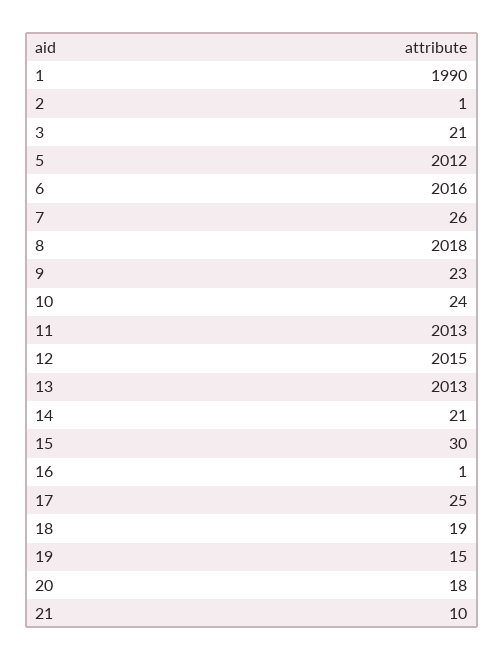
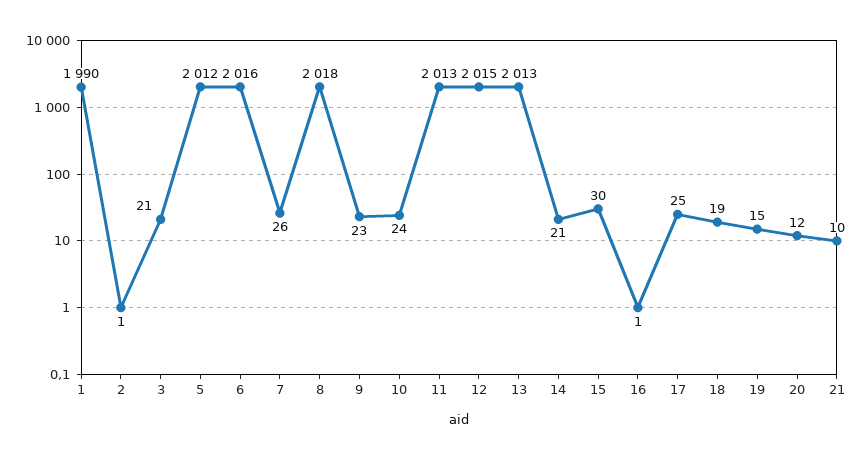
20: 18 -> 12

